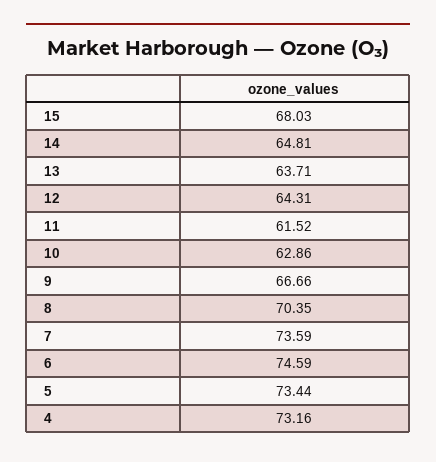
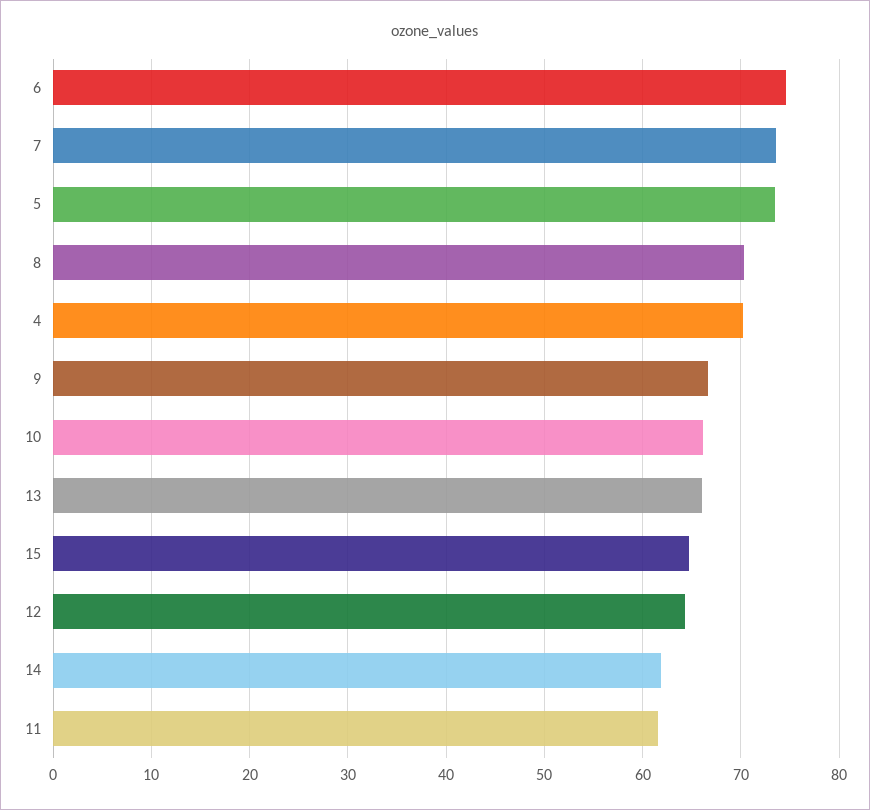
15: 68.03 -> 65
14: 64.81 -> 62
13: 63.71 -> 66
10: 62.86 -> 66
4: 73.16 -> 70

